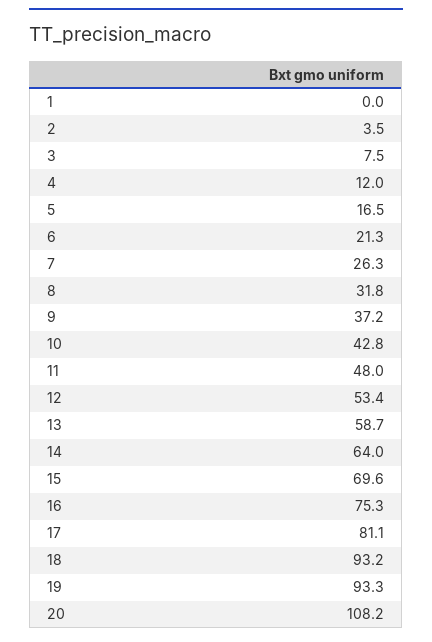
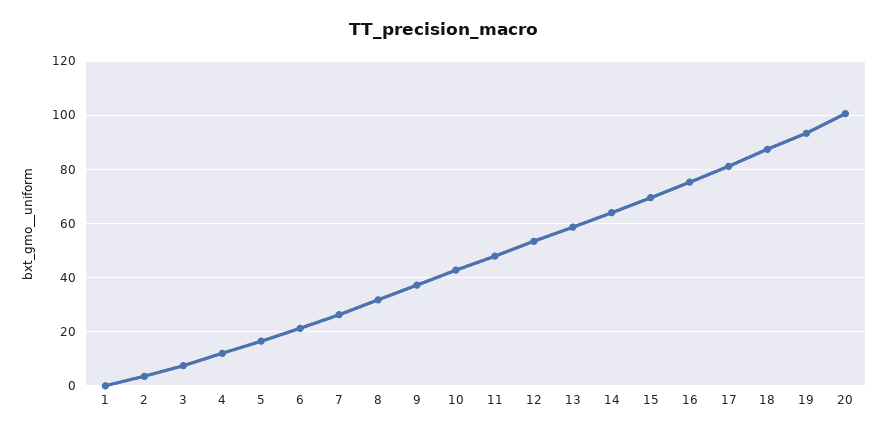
18: 93.2 -> 87.5
20: 108.2 -> 100

